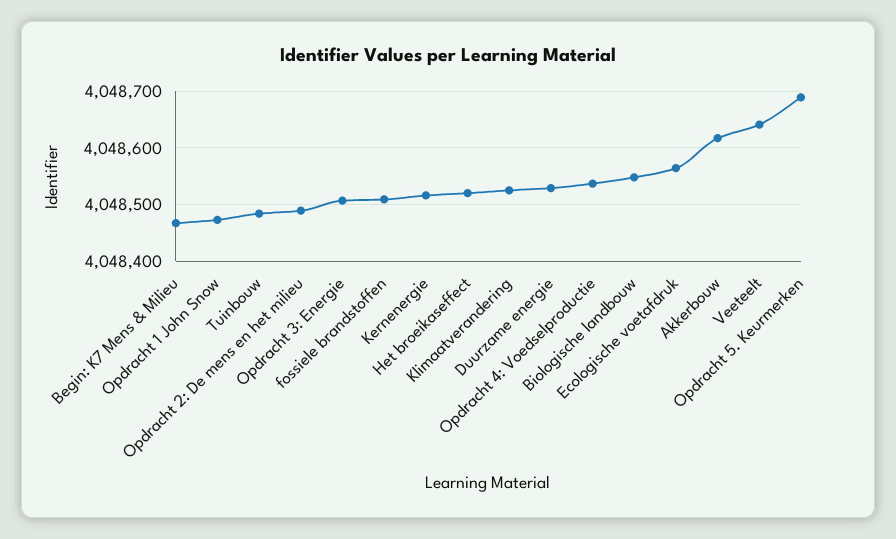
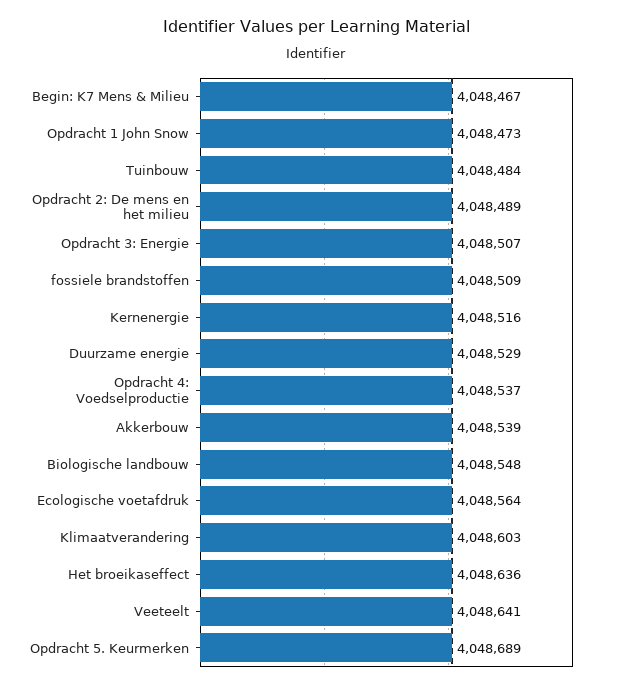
Het broeikaseffect: 4048520 -> 4048636
Klimaatverandering: 4048520 -> 4048603
Akkerbouw: 4048620 -> 4048539

